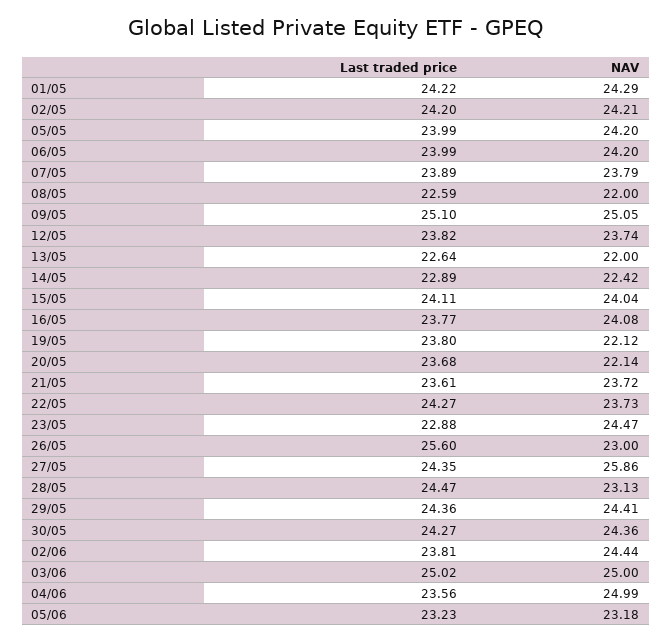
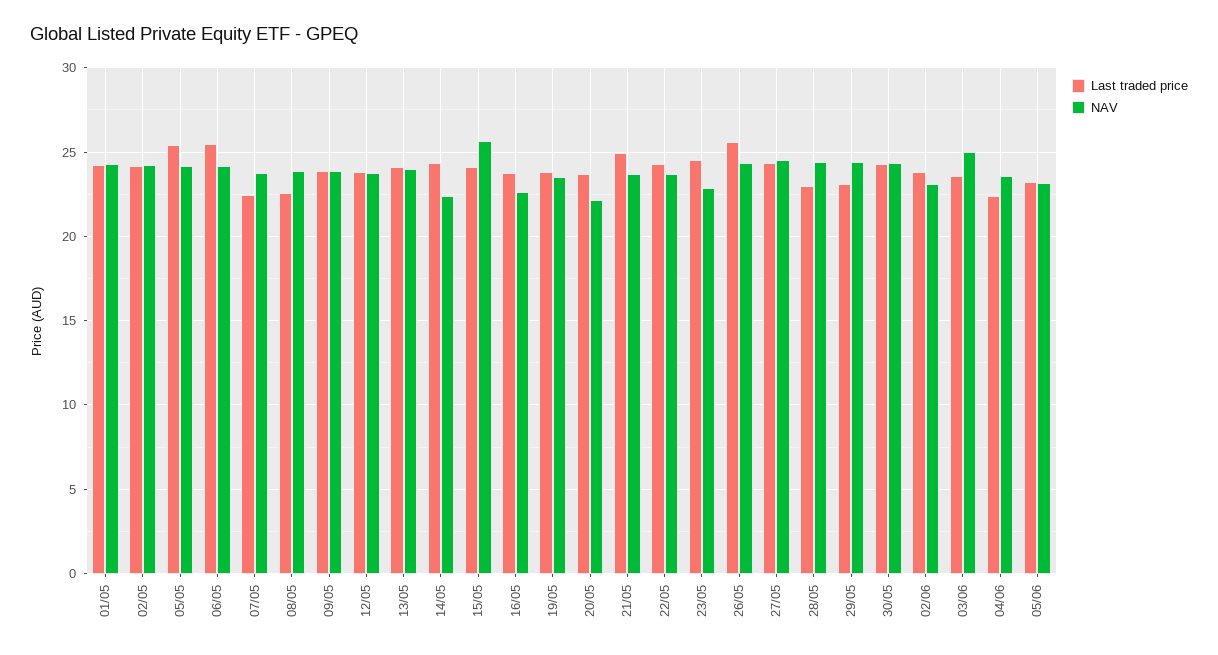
Last traded price, 05/05: 23.99 -> 25.5
Last traded price, 06/05: 23.99 -> 25.5
Last traded price, 07/05: 23.89 -> 22.5
NAV, 08/05: 22 -> 24
Last traded price, 09/05: 25.1 -> 24
NAV, 09/05: 25.05 -> 24
Last traded price, 13/05: 22.64 -> 24
NAV, 13/05: 22 -> 24
Last traded price, 14/05: 22.89 -> 24.5
NAV, 15/05: 24.04 -> 25.5
NAV, 16/05: 24.08 -> 22.5
NAV, 19/05: 22.12 -> 23.5
Last traded price, 21/05: 23.61 -> 25
Last traded price, 23/05: 22.88 -> 24.5
NAV, 23/05: 24.47 -> 23
NAV, 26/05: 23 -> 24.5
NAV, 27/05: 25.86 -> 24.5
Last traded price, 28/05: 24.47 -> 23
NAV, 28/05: 23.13 -> 24.5
Last traded price, 29/05: 24.36 -> 23
NAV, 02/06: 24.44 -> 23
Last traded price, 03/06: 25.02 -> 23.5
Last traded price, 04/06: 23.56 -> 22.5
NAV, 04/06: 24.99 -> 23.5

